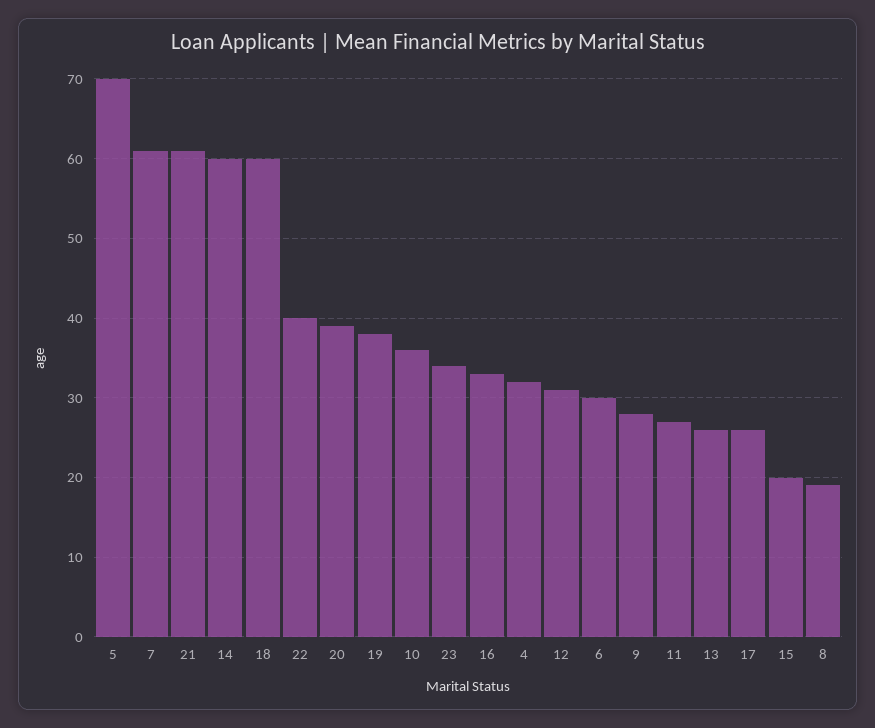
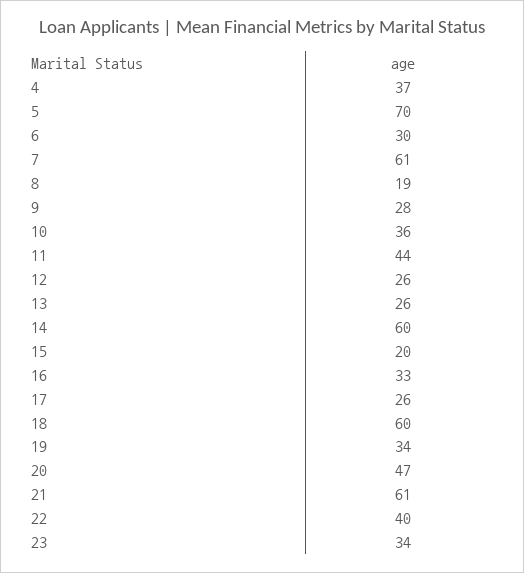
20: 39 -> 47
19: 38 -> 34
4: 32 -> 37
12: 31 -> 26
11: 27 -> 44

